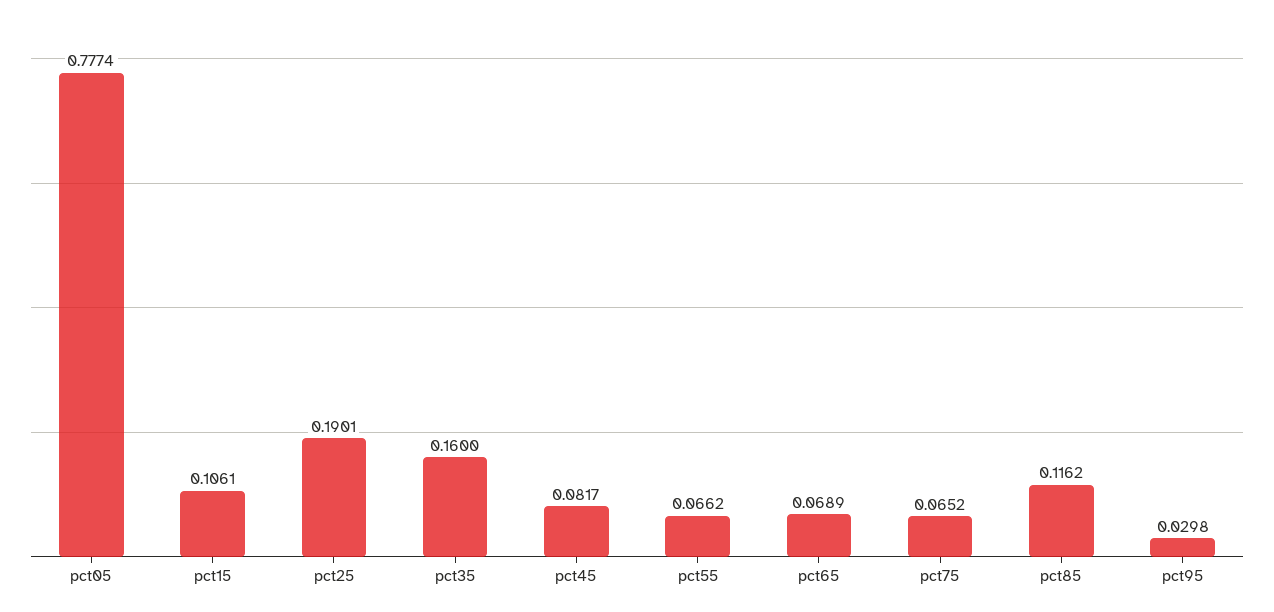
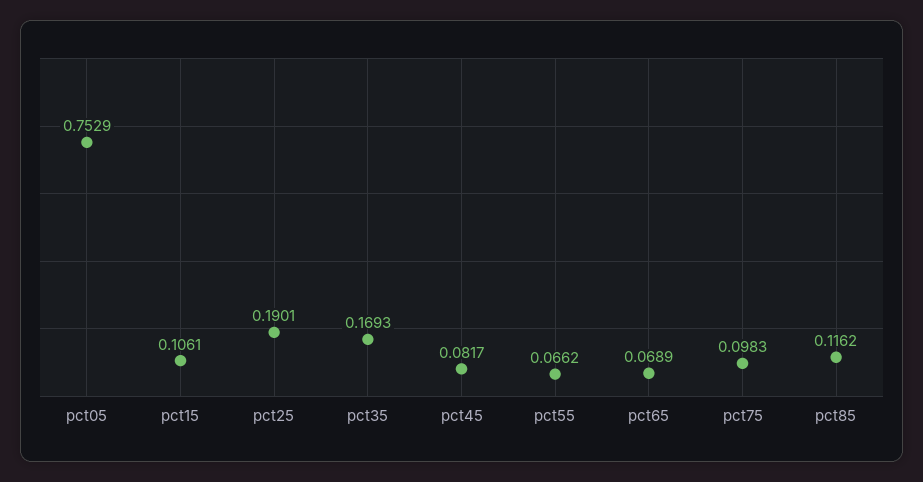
pct05: 0.7774 -> 0.7529
pct35: 0.16 -> 0.1693
pct75: 0.0652 -> 0.0983
pct95: 0.0298 -> none

